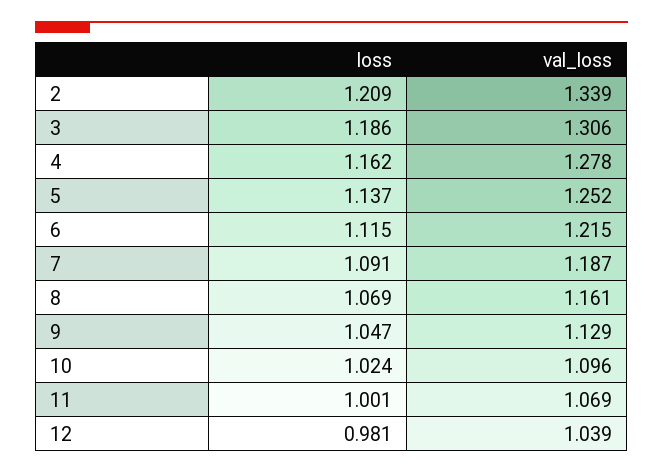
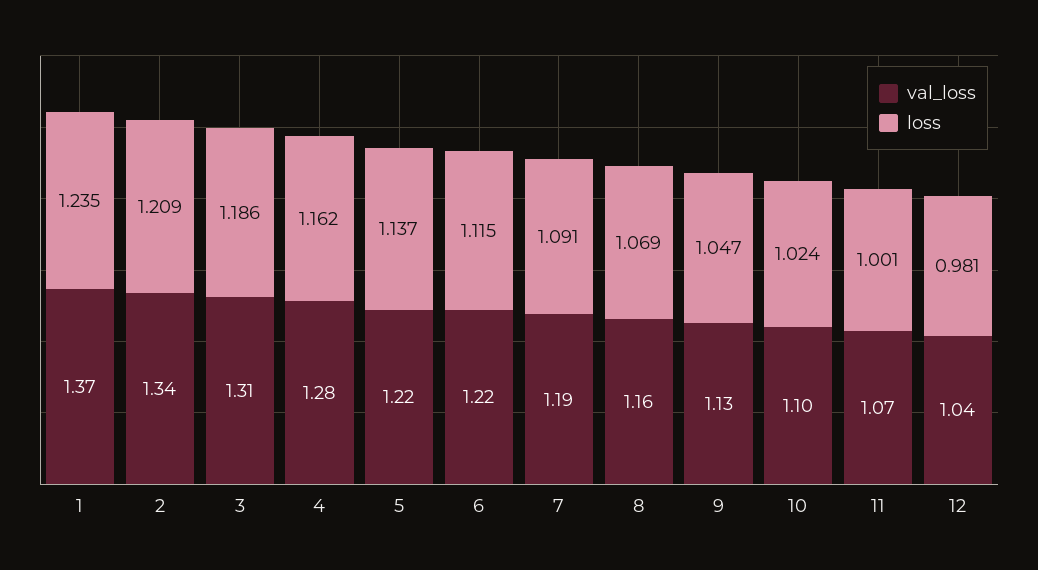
val_loss, 5: 1.252 -> 1.22
val_loss, 1: none -> 1.37
loss, 1: none -> 1.235

